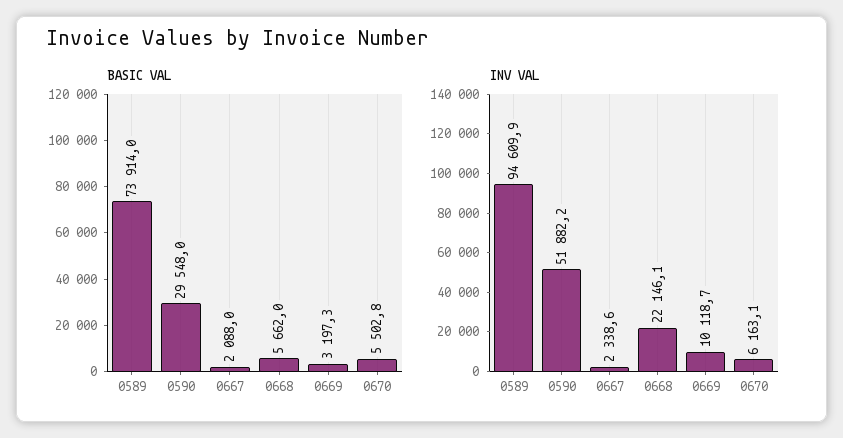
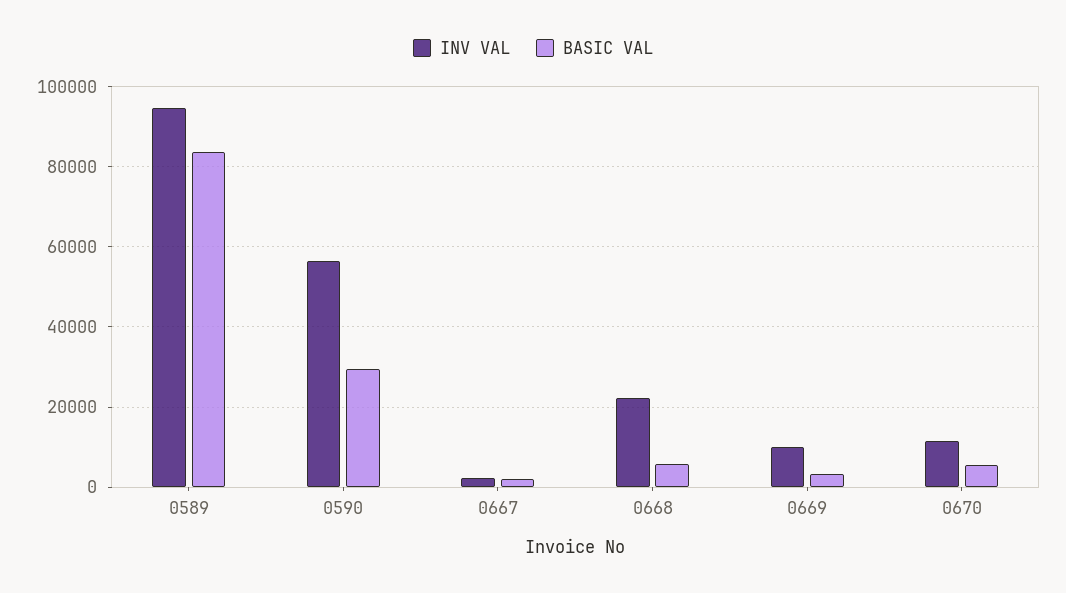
BASIC VAL, 0589: 73914 -> 84000
INV VAL, 0590: 51882.2 -> 56000
INV VAL, 0670: 6163.1 -> 12000

